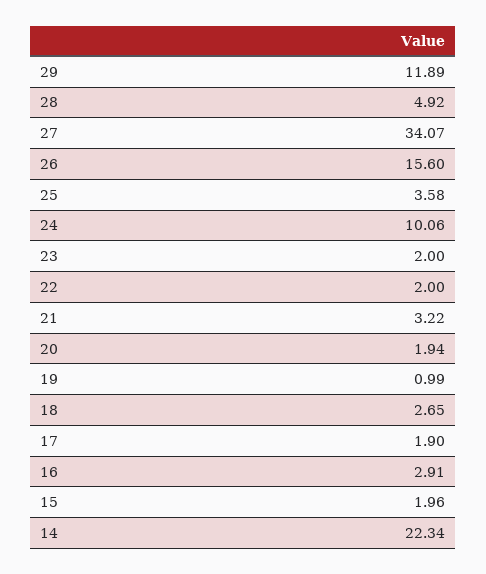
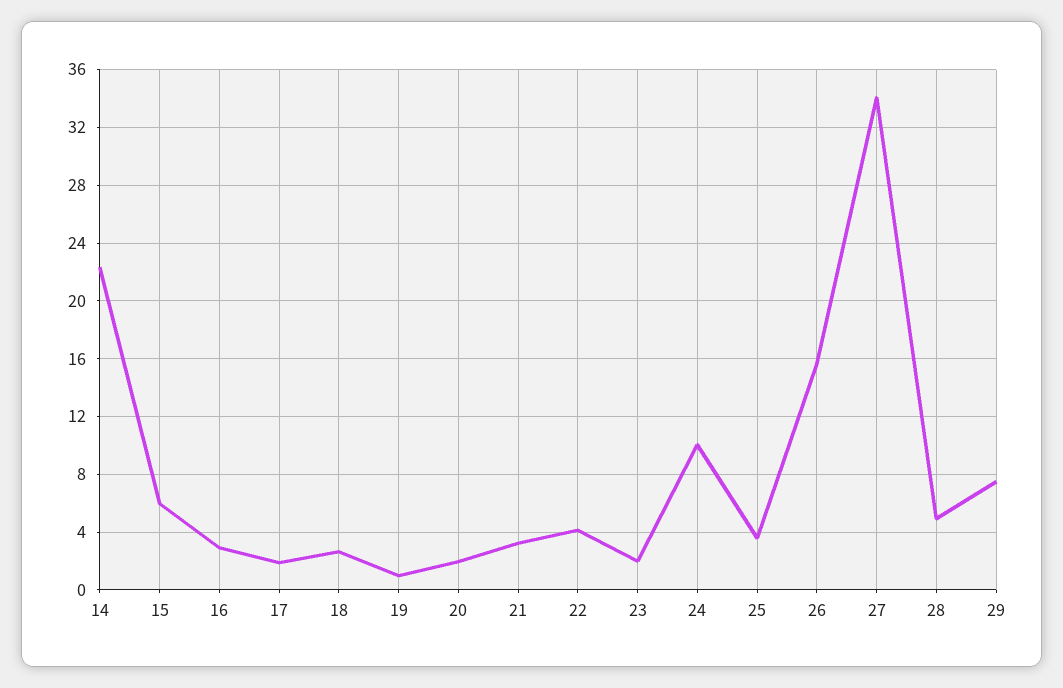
29: 11.89 -> 7.5
22: 2 -> 4
15: 1.96 -> 6

